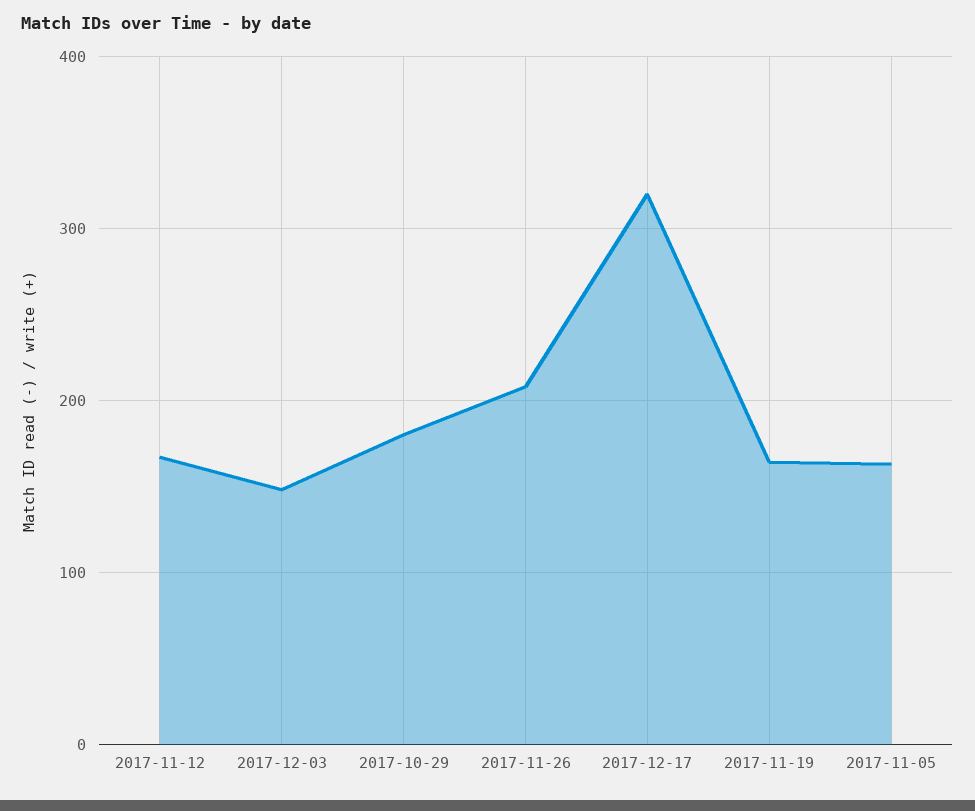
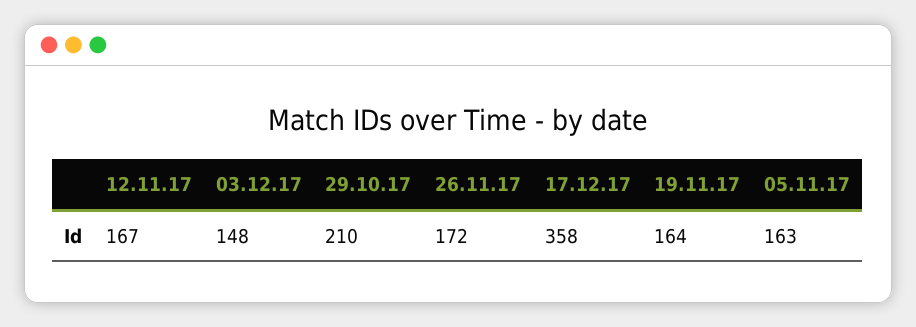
2017-10-29: 180 -> 210
2017-11-26: 210 -> 172
2017-12-17: 320 -> 358

